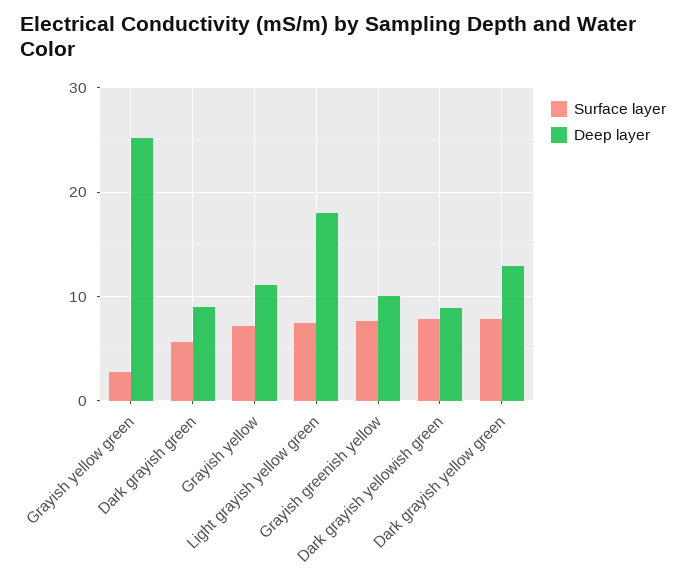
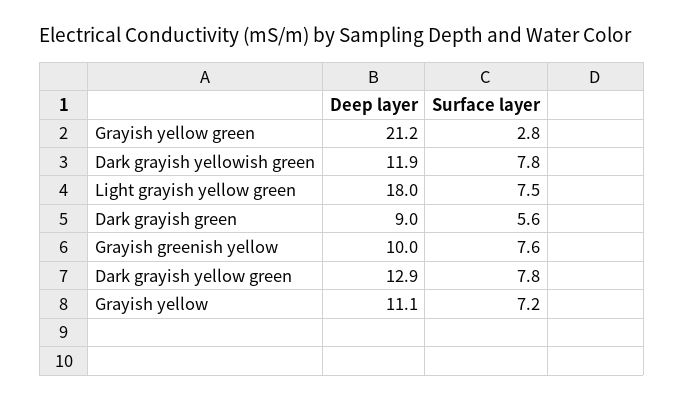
Deep layer, Grayish yellow green: 25 -> 21.2
Deep layer, Dark grayish yellowish green: 9 -> 11.9

